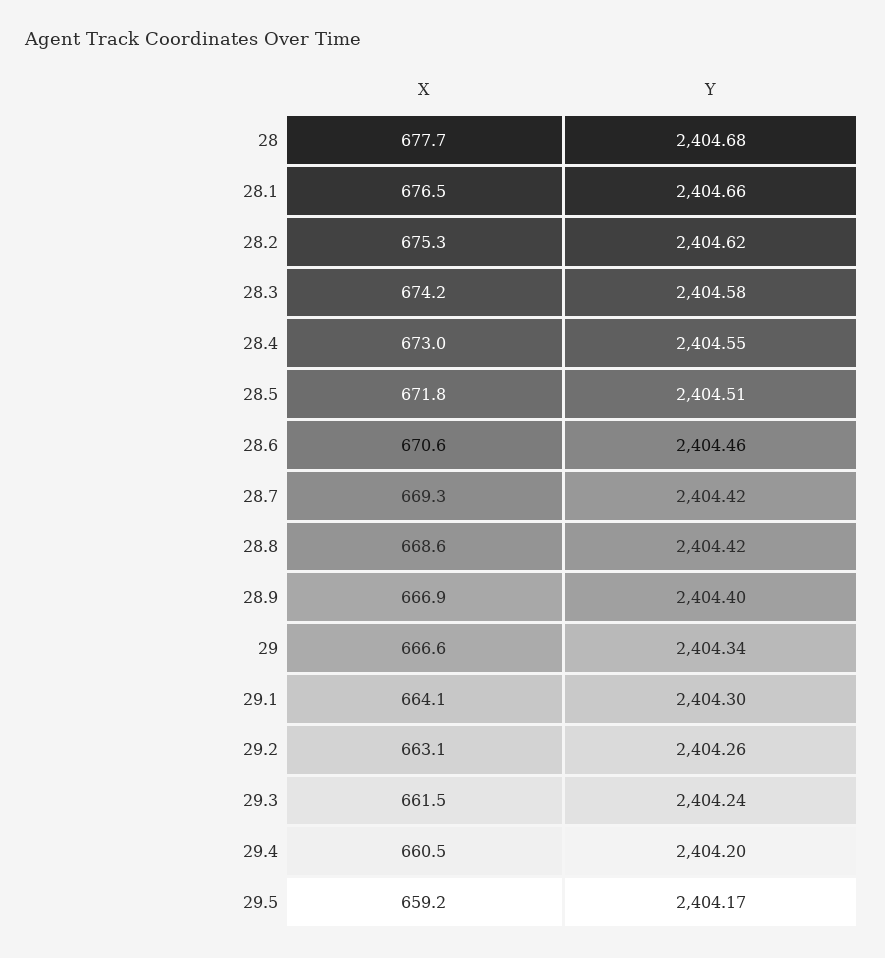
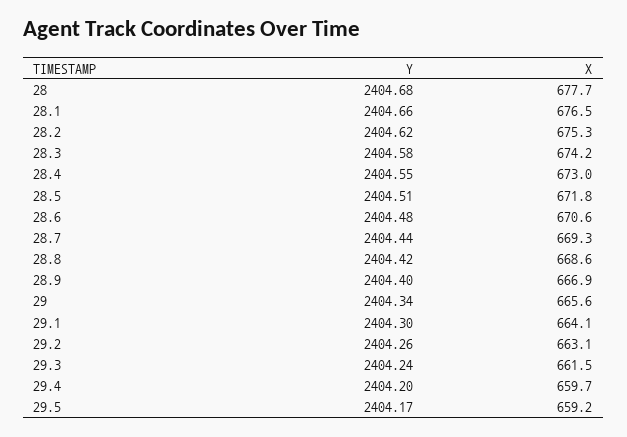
Y, 28.6: 2404.46 -> 2404.48
Y, 28.7: 2404.42 -> 2404.44
X, 29: 666.6 -> 665.6
X, 29.4: 660.5 -> 659.7

